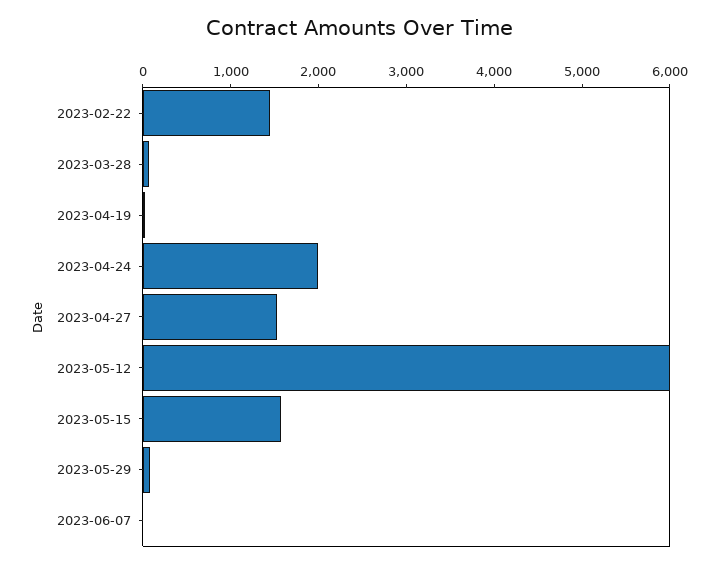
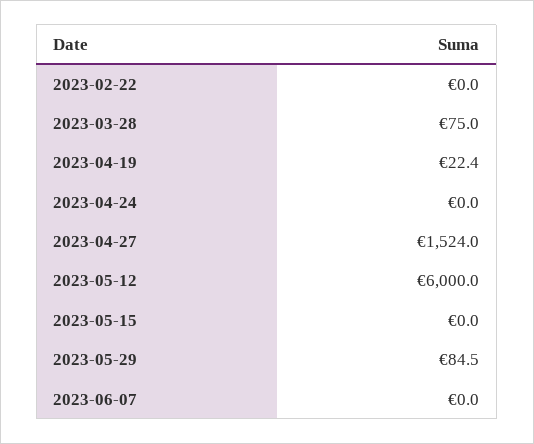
2023-02-22: 1400 -> 0
2023-04-24: 2000 -> 0
2023-05-15: 1600 -> 0

